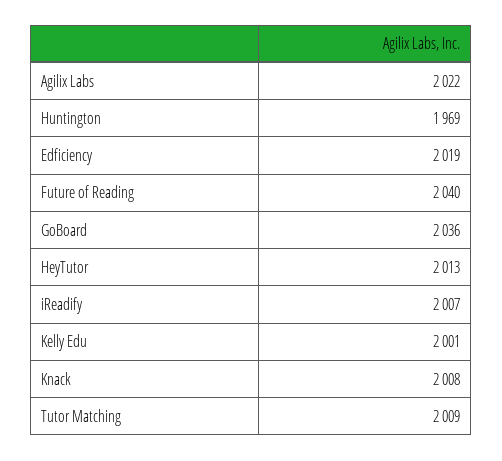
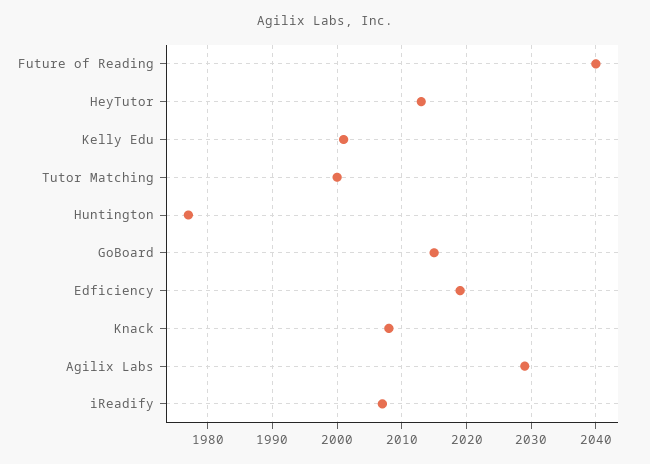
Agilix Labs: 2022 -> 2029
Huntington: 1969 -> 1977
GoBoard: 2036 -> 2015
Tutor Matching: 2009 -> 2000

